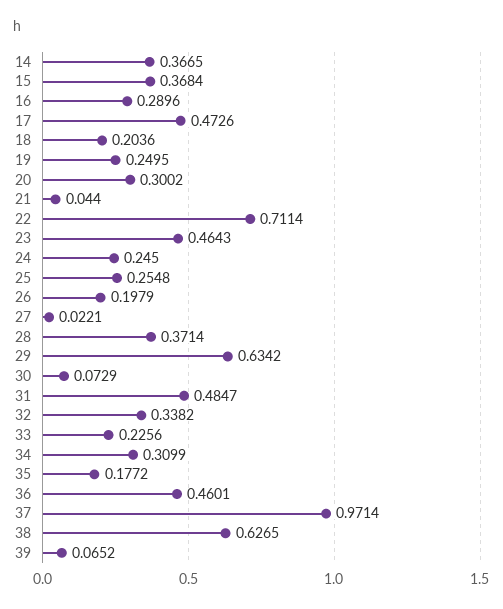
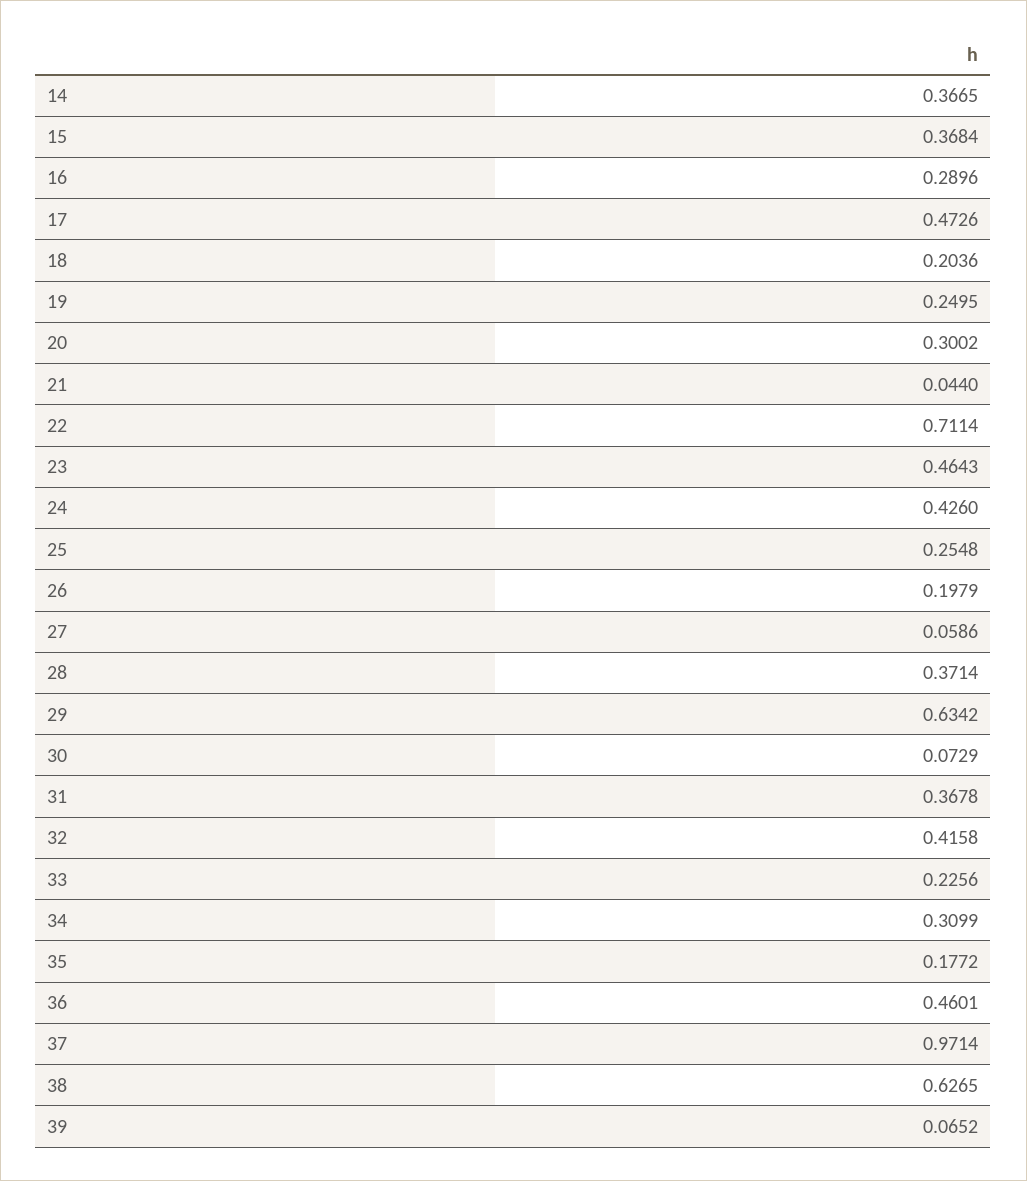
24: 0.245 -> 0.426
27: 0.0221 -> 0.0586
31: 0.4847 -> 0.3678
32: 0.3382 -> 0.4158

